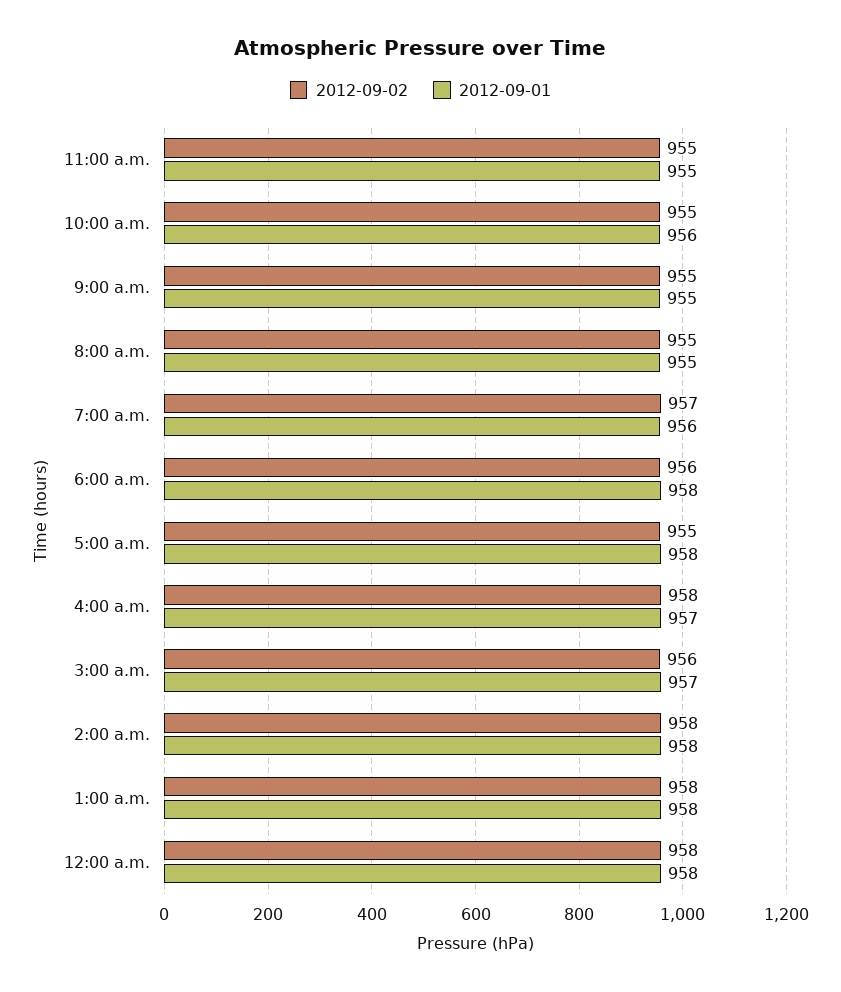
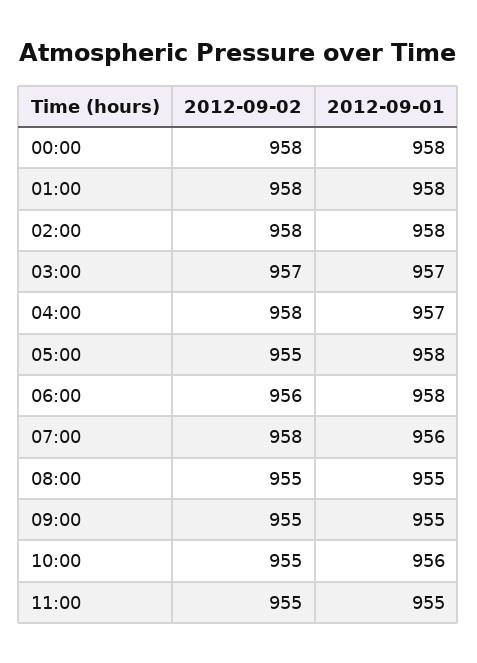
2012-09-02, 7:00 a.m.: 957 -> 958
2012-09-02, 3:00 a.m.: 956 -> 957

